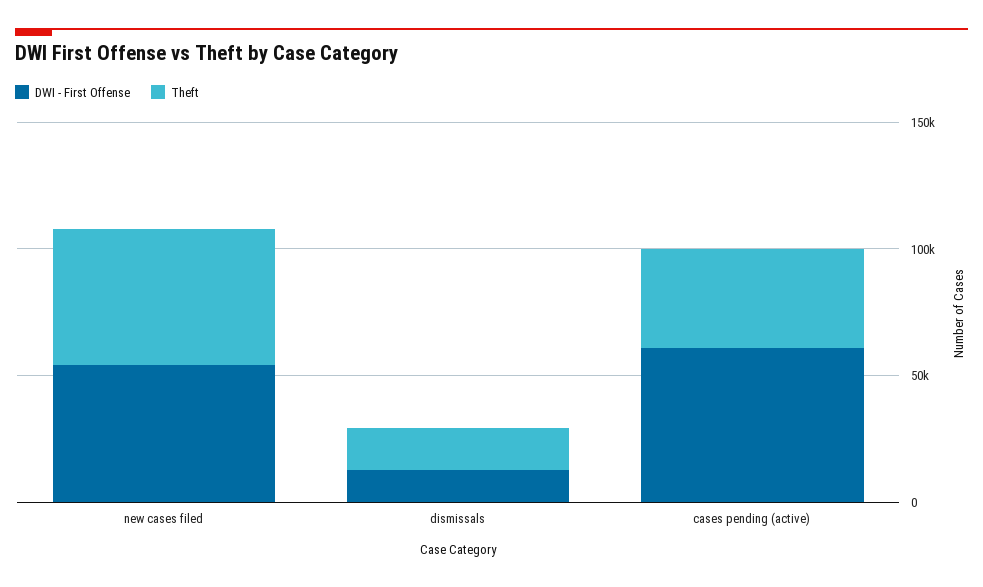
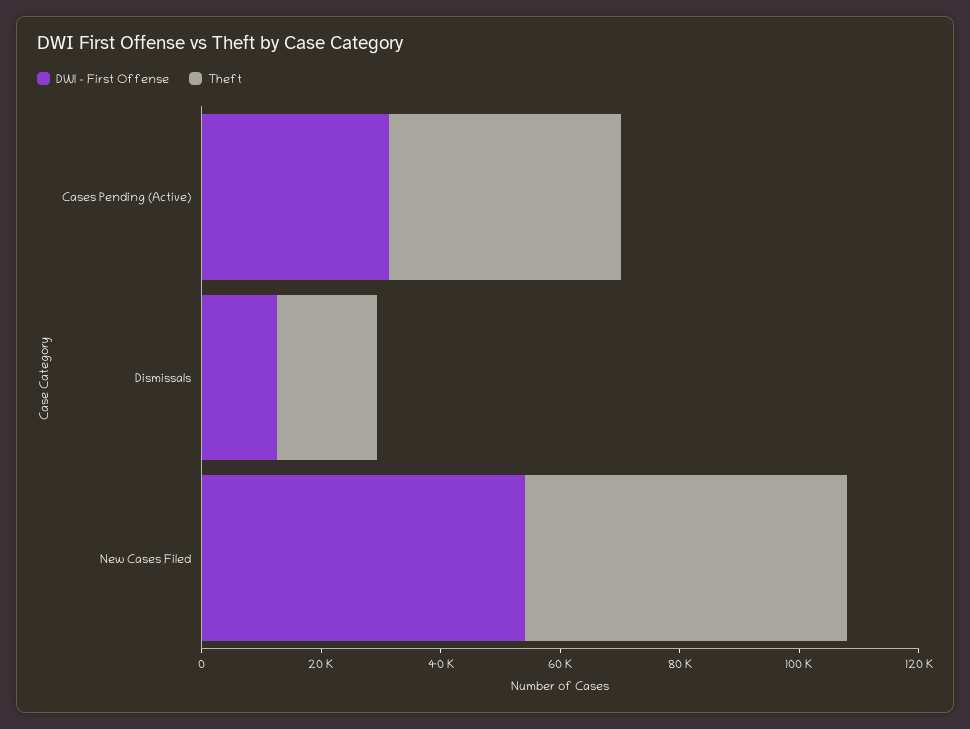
DWI - First Offense, cases pending (active): 60000 -> 30000

